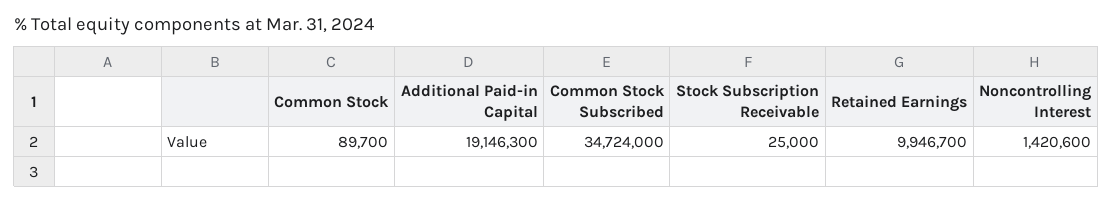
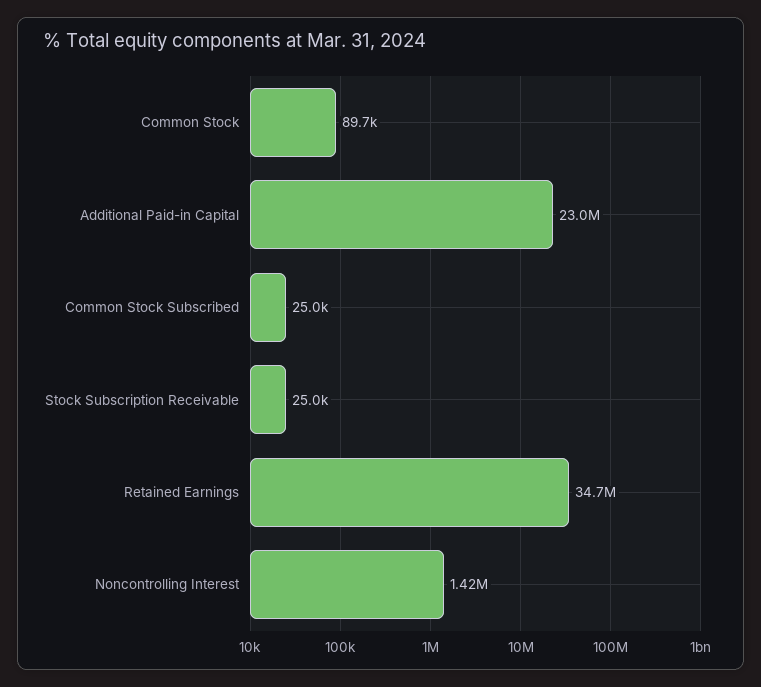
Additional Paid-in Capital: 19146300 -> 23000000
Common Stock Subscribed: 34724000 -> 25000
Retained Earnings: 9946700 -> 34700000

